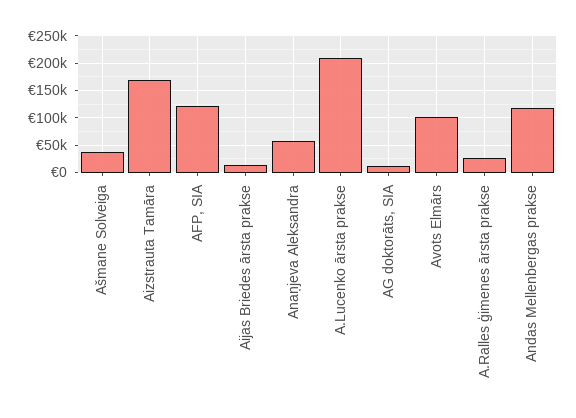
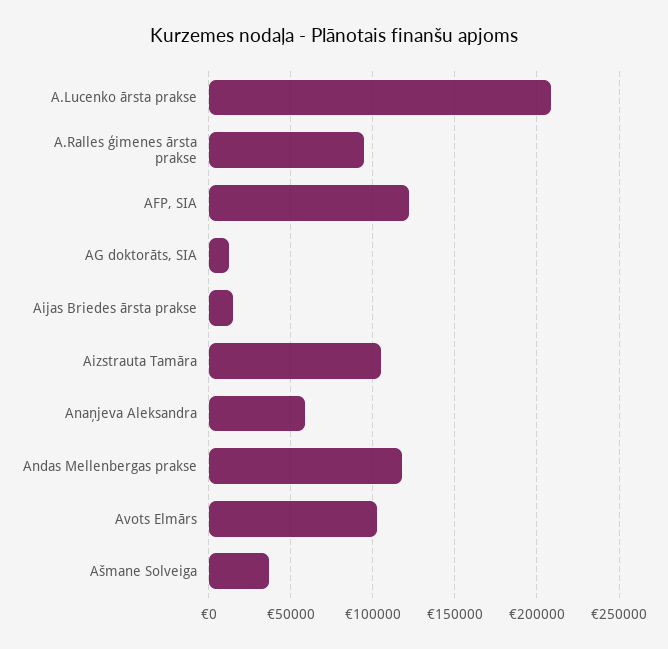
Aizstrauta Tamāra: 175000 -> 105000
A.Ralles ģimenes ārsta prakse: 25000 -> 95000

